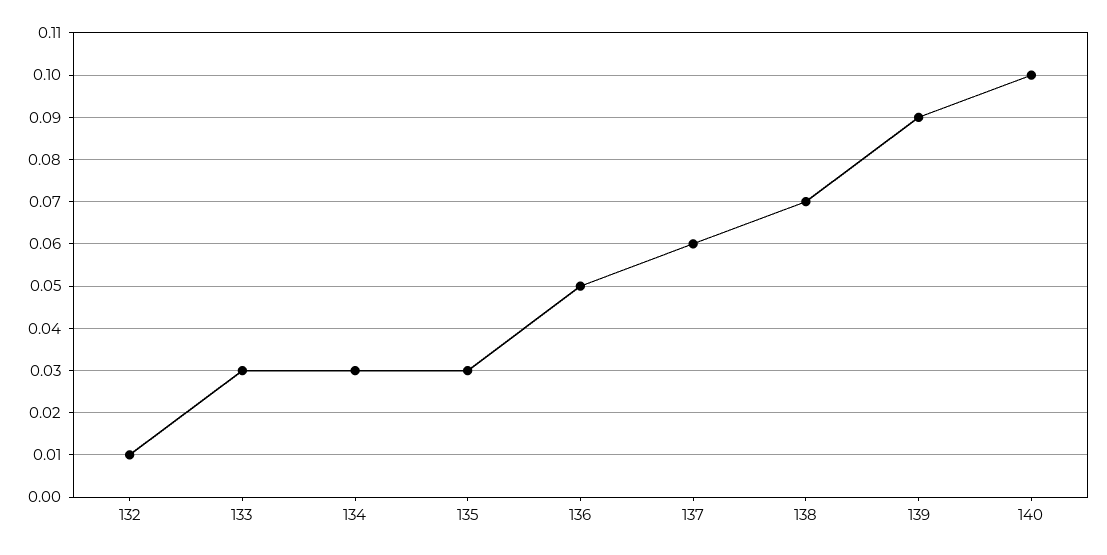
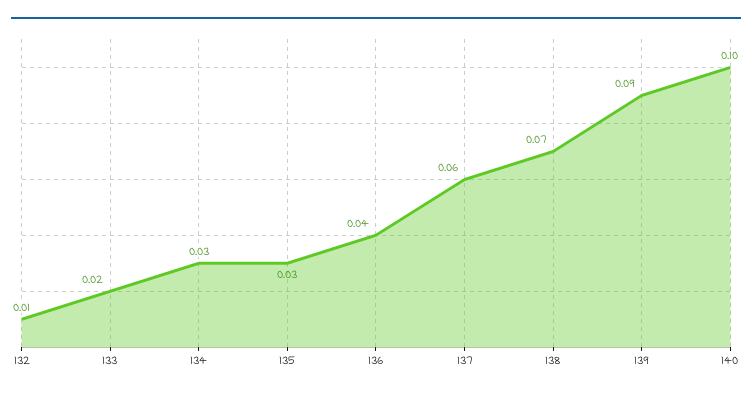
133: 0.03 -> 0.02
136: 0.05 -> 0.04

